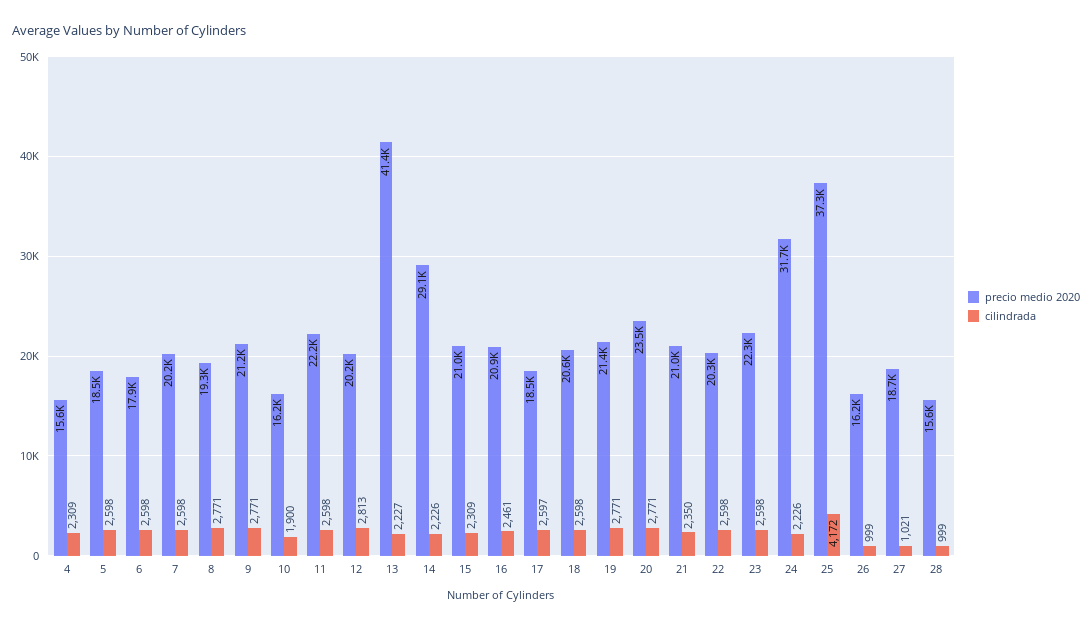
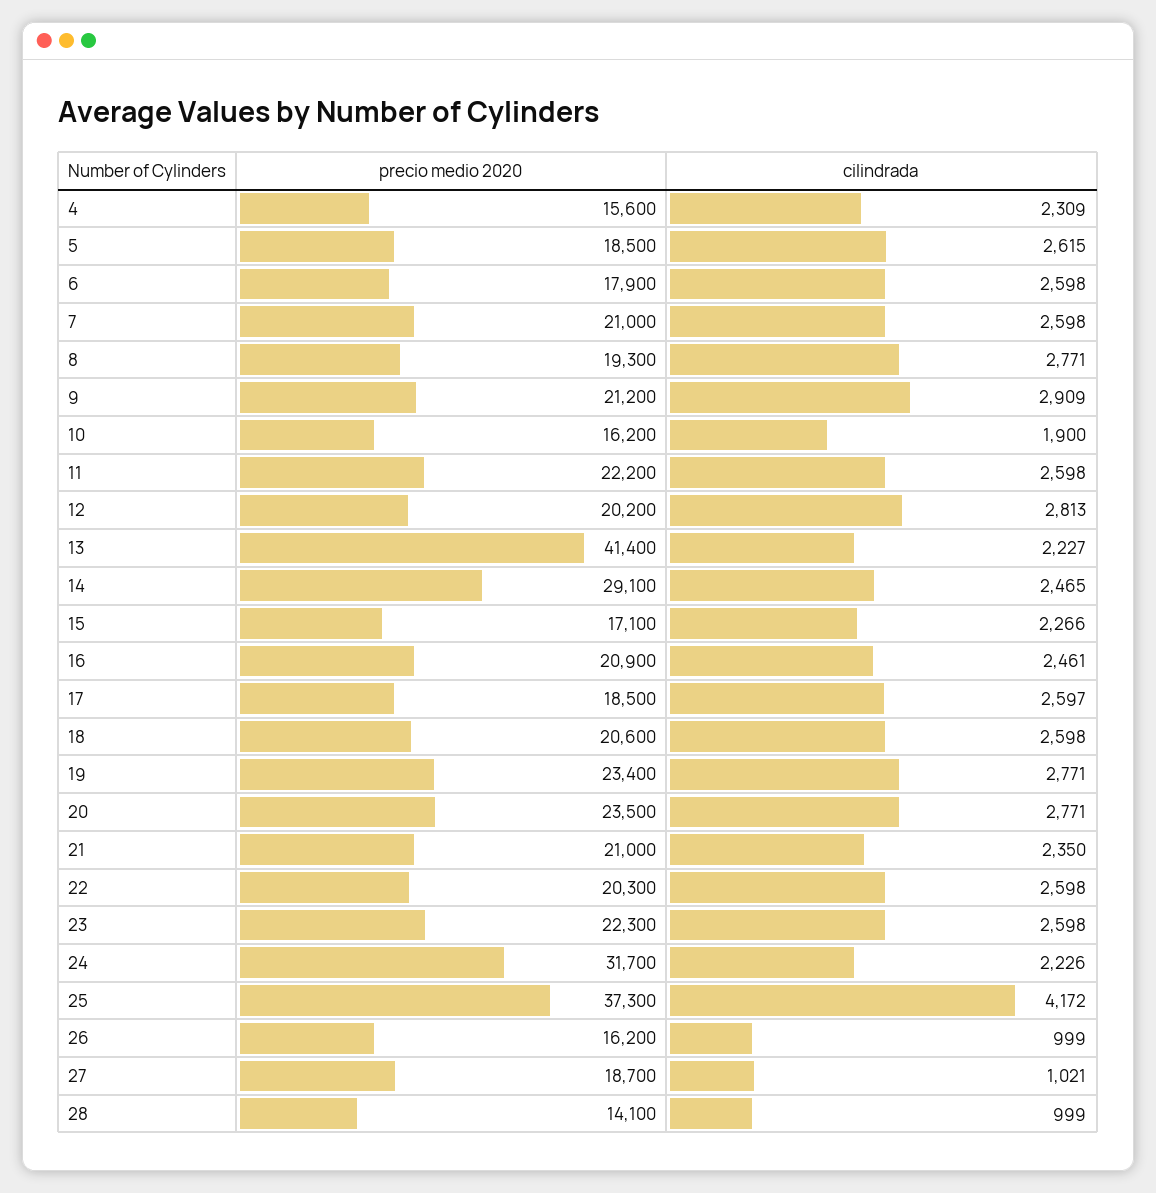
cilindrada, 5: 2598 -> 2615
precio medio 2020, 7: 20200 -> 21000
cilindrada, 9: 2771 -> 2909
cilindrada, 14: 2226 -> 2465
precio medio 2020, 15: 21000 -> 17100
cilindrada, 15: 2309 -> 2266
precio medio 2020, 19: 21400 -> 23400
precio medio 2020, 28: 15600 -> 14100

